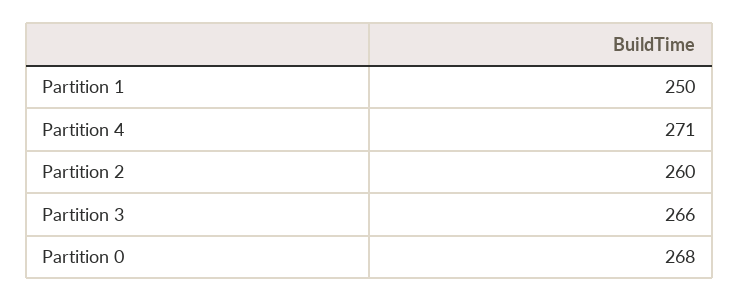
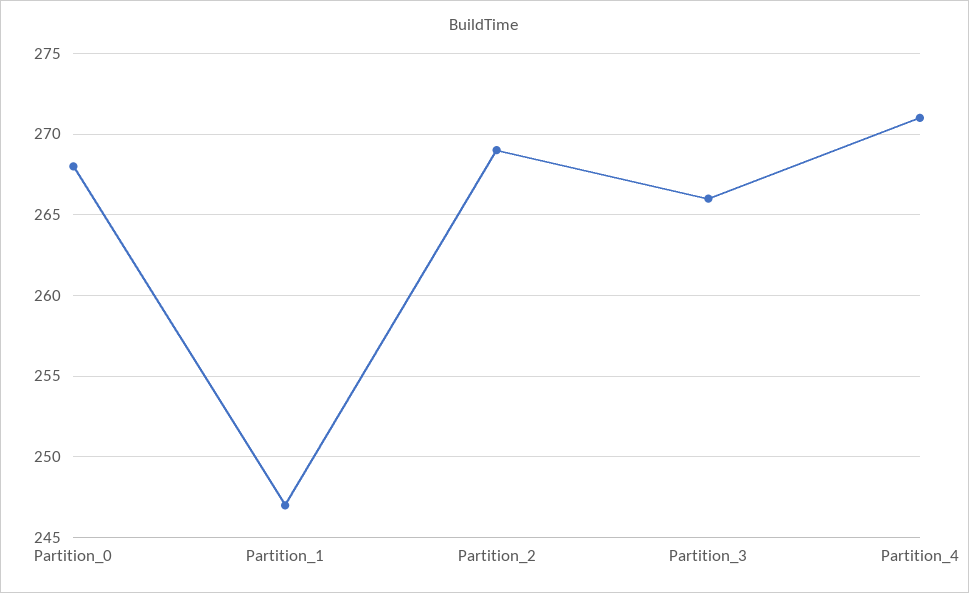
Partition 1: 250 -> 247
Partition 2: 260 -> 269

